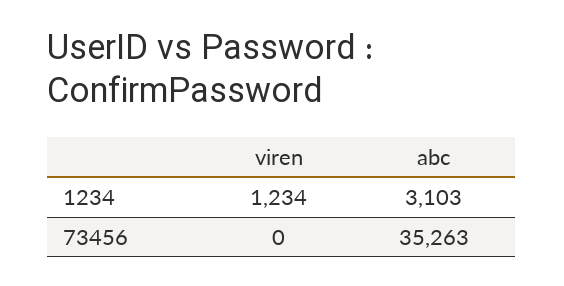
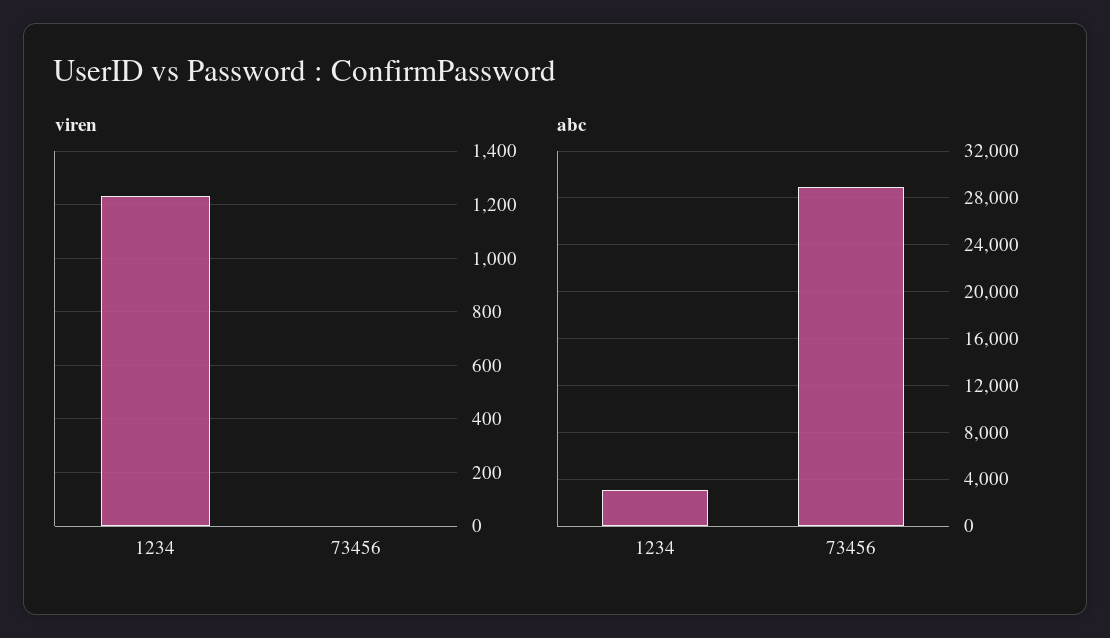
abc, 73456: 35263 -> 29000

